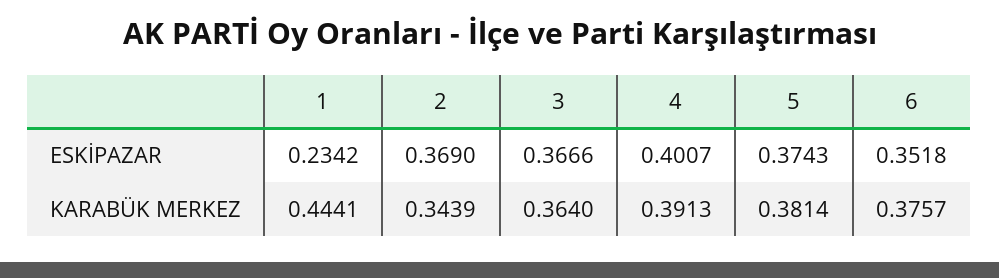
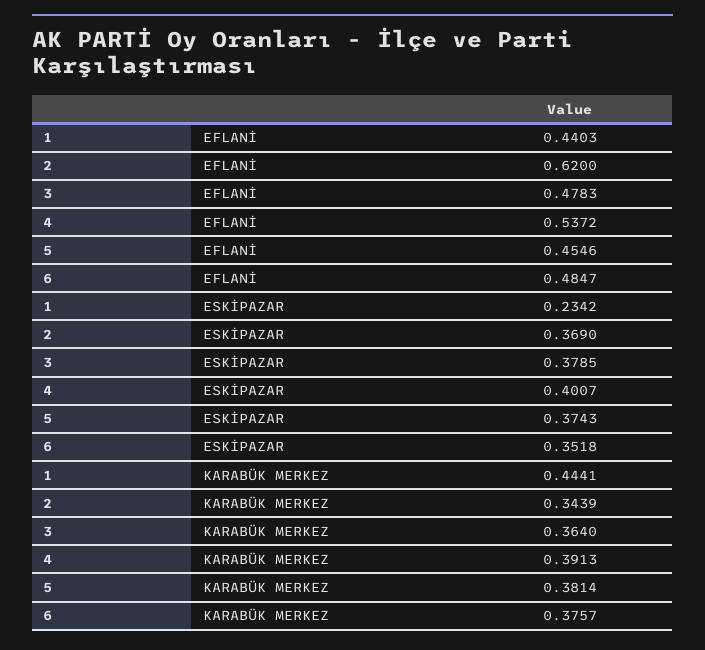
3, ESKİPAZAR: 0.3666 -> 0.3785
1, EFLANİ: none -> 0.4403
2, EFLANİ: none -> 0.62
3, EFLANİ: none -> 0.4783
4, EFLANİ: none -> 0.5372
5, EFLANİ: none -> 0.4546
6, EFLANİ: none -> 0.4847

